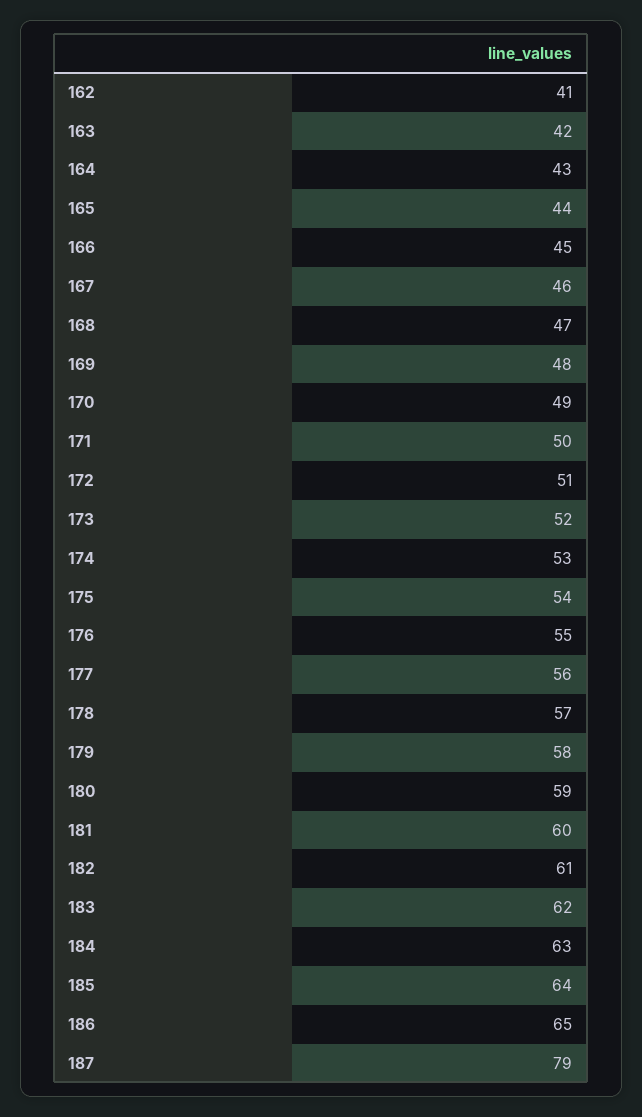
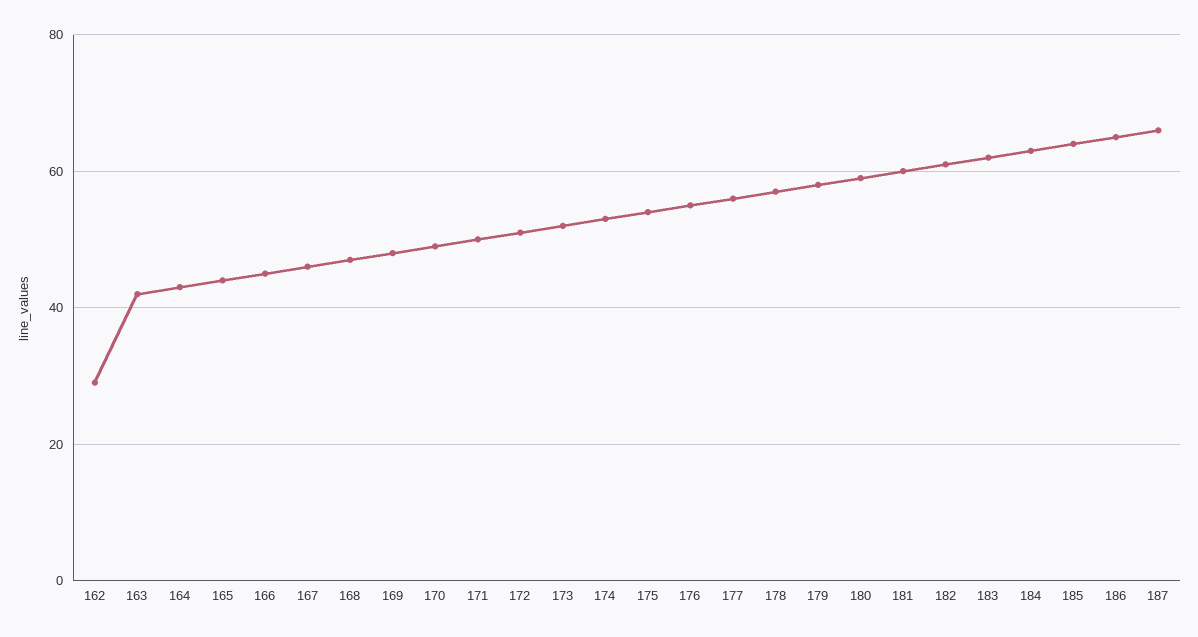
162: 41 -> 30
187: 79 -> 65

